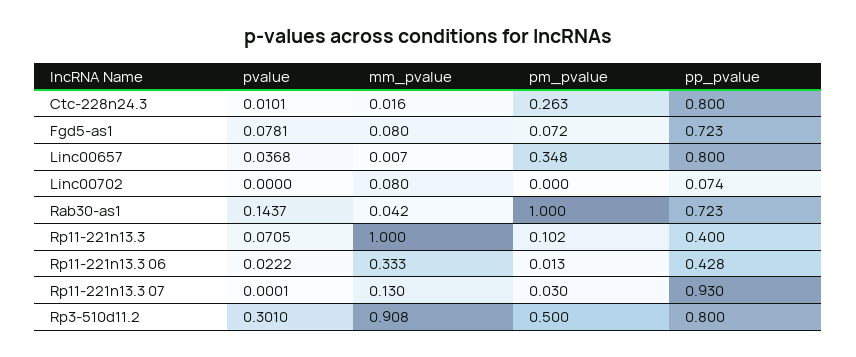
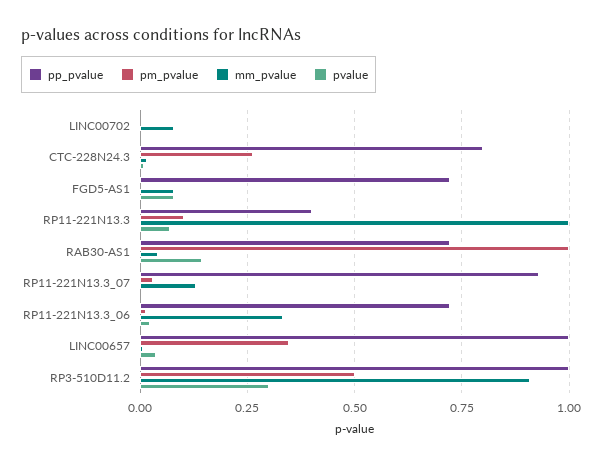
pm_pvalue, Fgd5-as1: 0.072 -> 0
pp_pvalue, Linc00657: 0.8 -> 1
pp_pvalue, Linc00702: 0.074 -> 0
pp_pvalue, Rp11-221n13.3 06: 0.428 -> 0.725
pp_pvalue, Rp3-510d11.2: 0.8 -> 1

